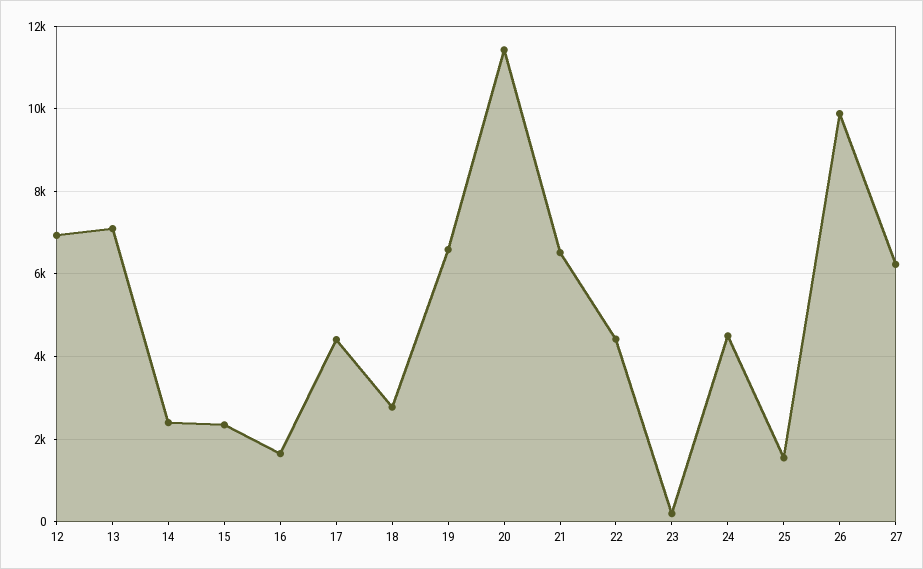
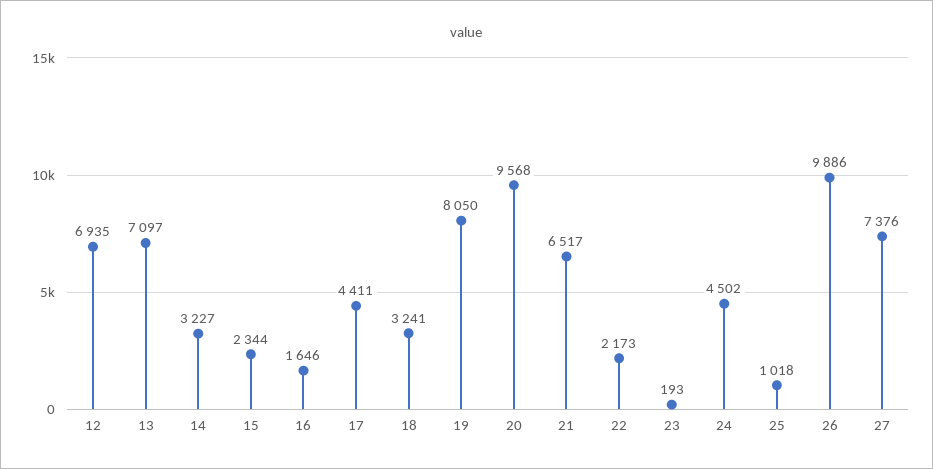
14: 2400 -> 3227
18: 2800 -> 3241
19: 6600 -> 8050
20: 11400 -> 9568
22: 4400 -> 2173
25: 1600 -> 1018
27: 6200 -> 7376

